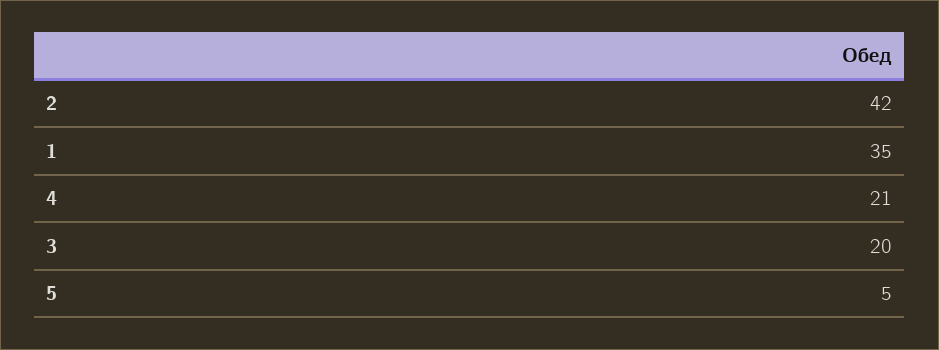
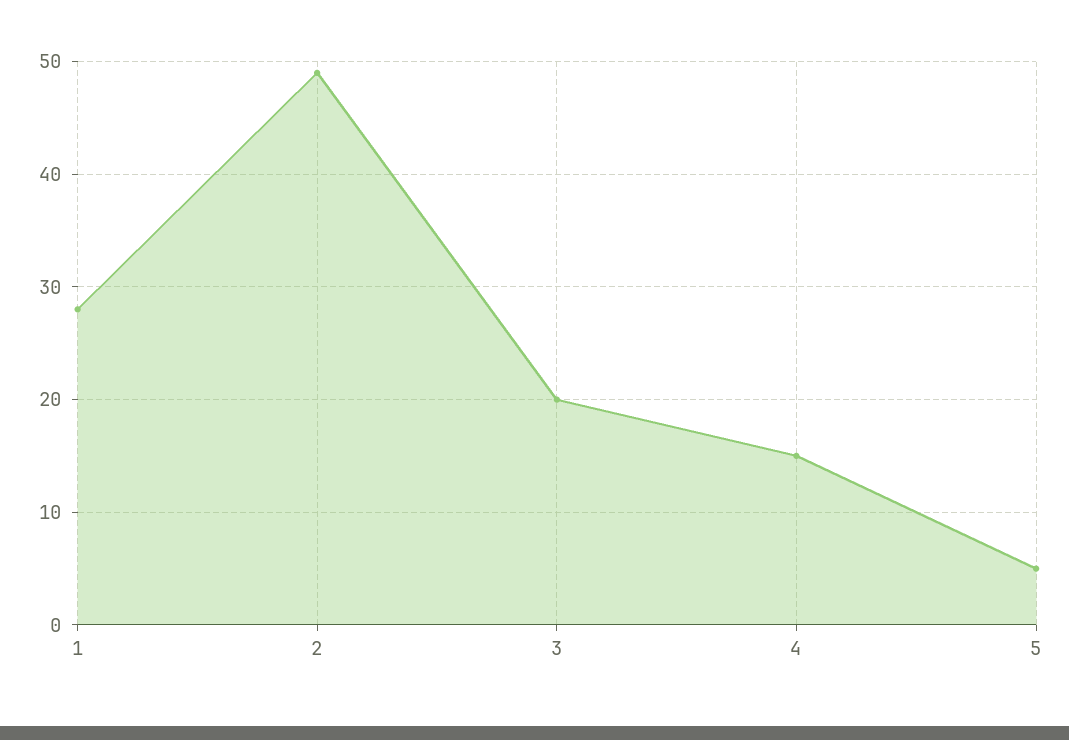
2: 42 -> 49
1: 35 -> 28
4: 21 -> 15

